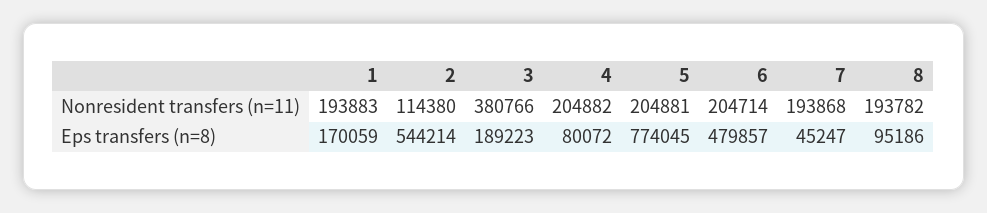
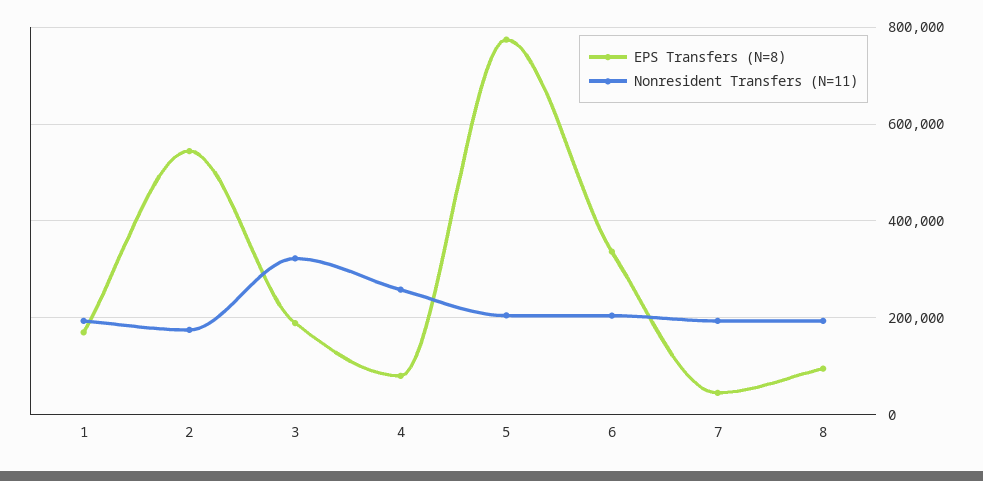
Nonresident transfers (n=11), 2: 114380 -> 180000
Nonresident transfers (n=11), 3: 380766 -> 320000
Nonresident transfers (n=11), 4: 204882 -> 260000
Eps transfers (n=8), 6: 479857 -> 340000

